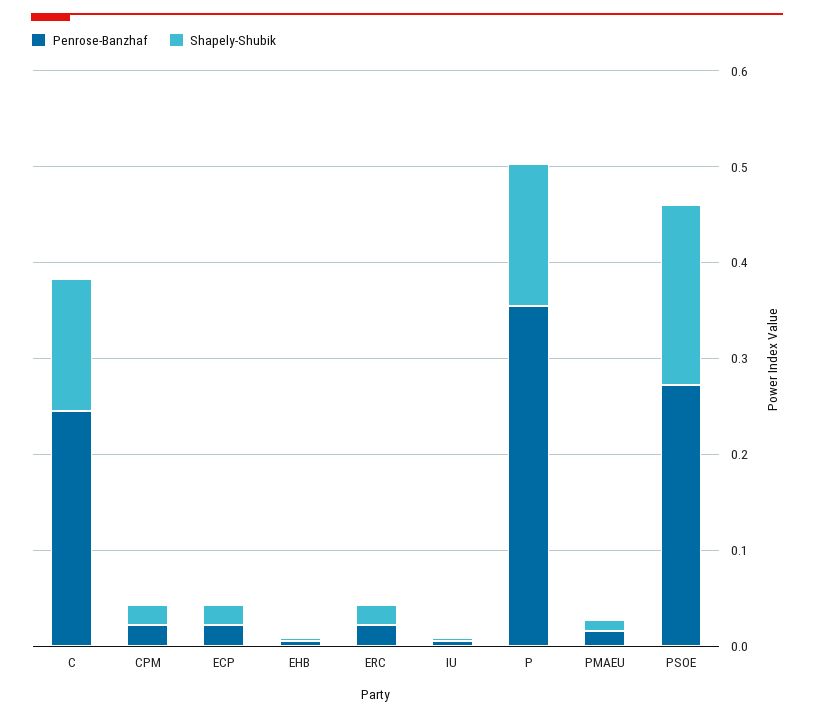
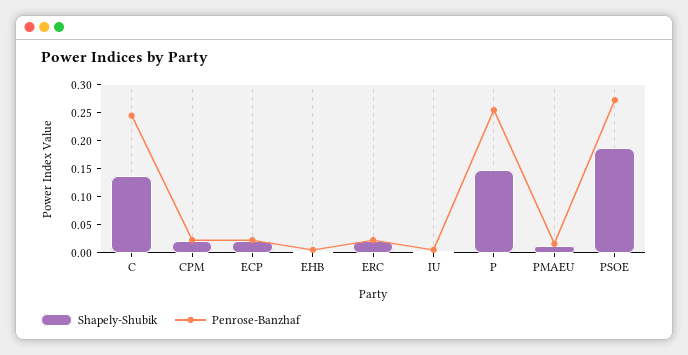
Penrose-Banzhaf, P: 0.36 -> 0.25

